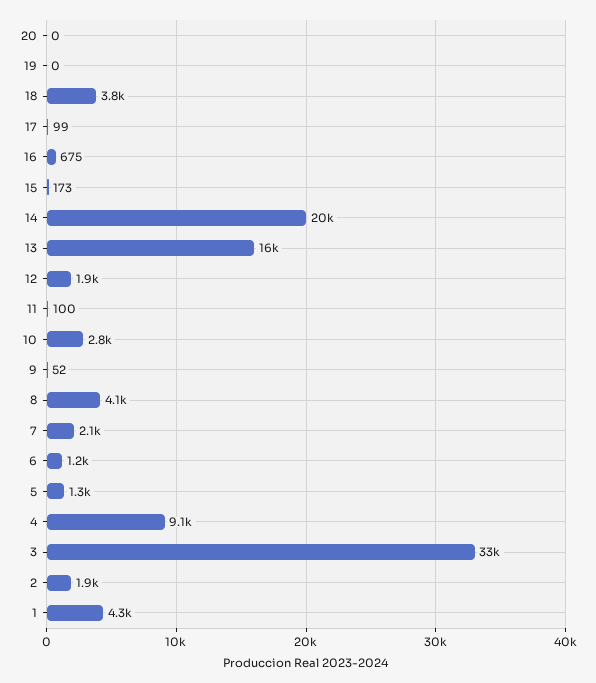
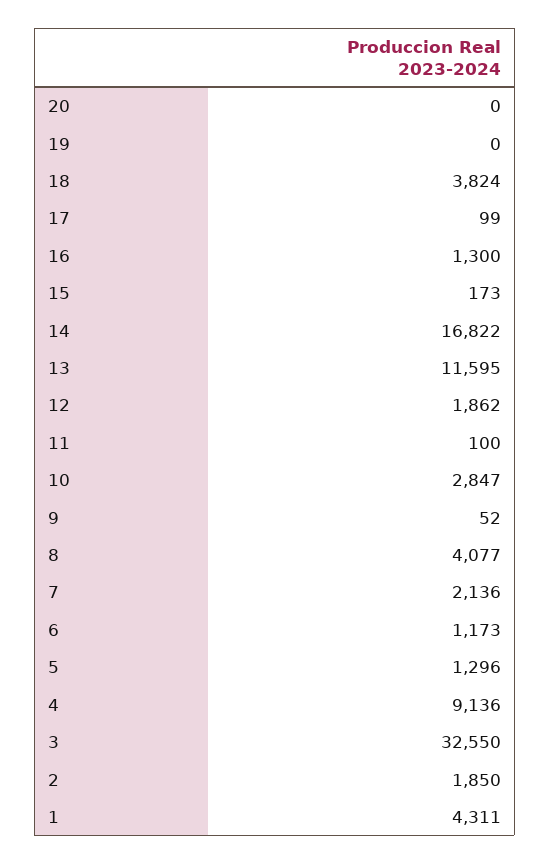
16: 675 -> 1300
14: 20000 -> 16822
13: 16000 -> 11595

